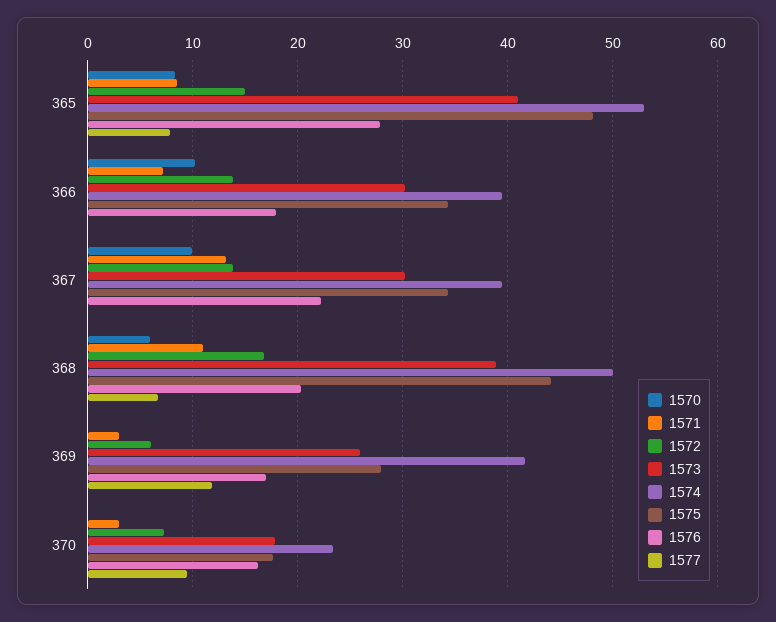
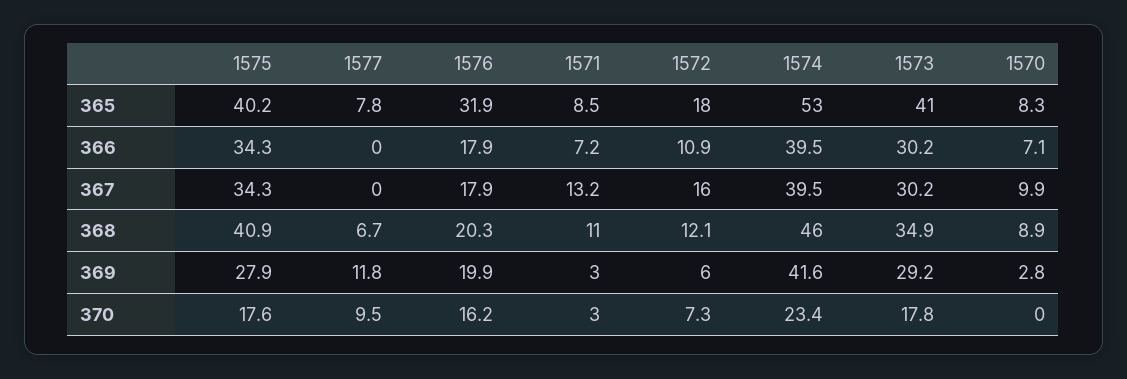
1572, 365: 15 -> 18
1575, 365: 48 -> 40.2
1576, 365: 28 -> 31.9
1570, 366: 10 -> 7.1
1572, 366: 14 -> 10.9
1572, 367: 14 -> 16
1576, 367: 22 -> 17.9
1570, 368: 6 -> 8.9
1572, 368: 17 -> 12.1
1573, 368: 39 -> 34.9
1574, 368: 50 -> 46
1575, 368: 44 -> 40.9
1570, 369: 0 -> 2.8
1573, 369: 26 -> 29.2
1576, 369: 17 -> 19.9

